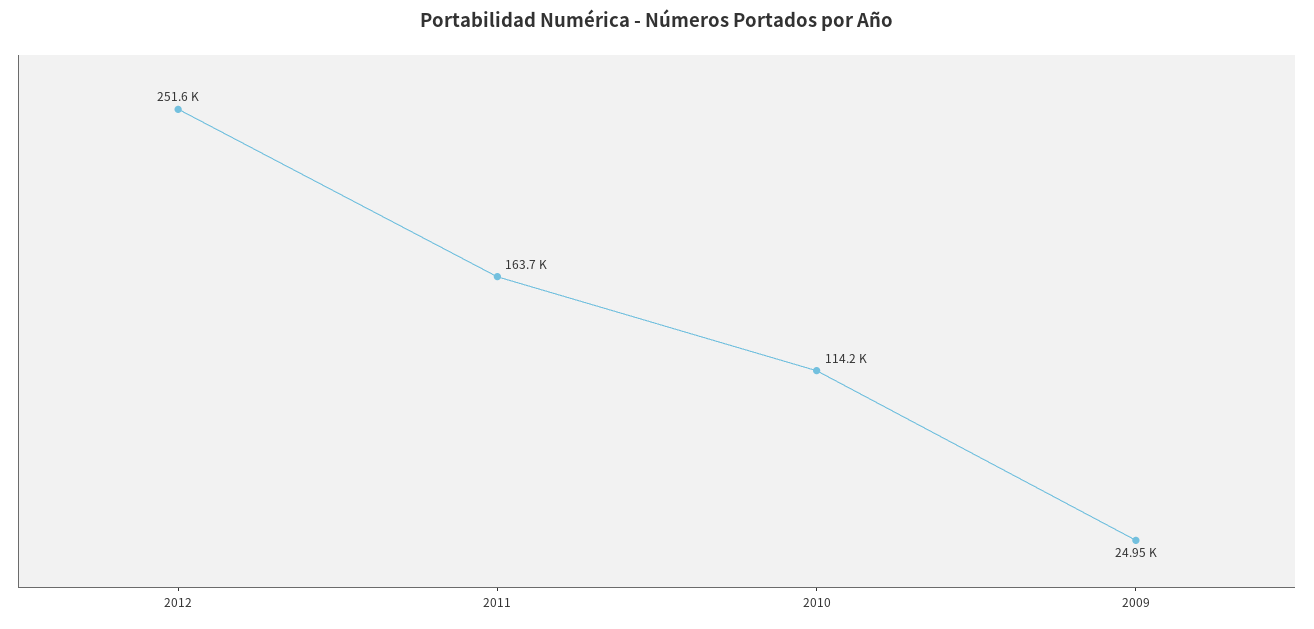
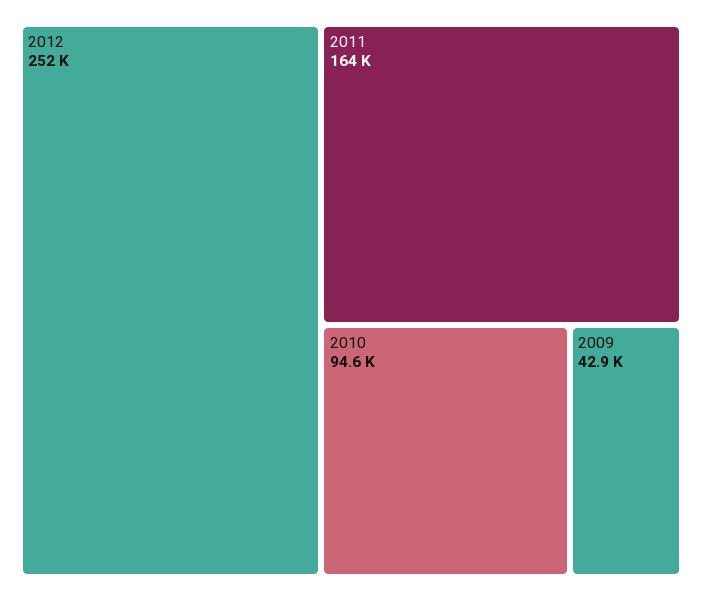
2010: 114200 -> 94600
2009: 24950 -> 42900

